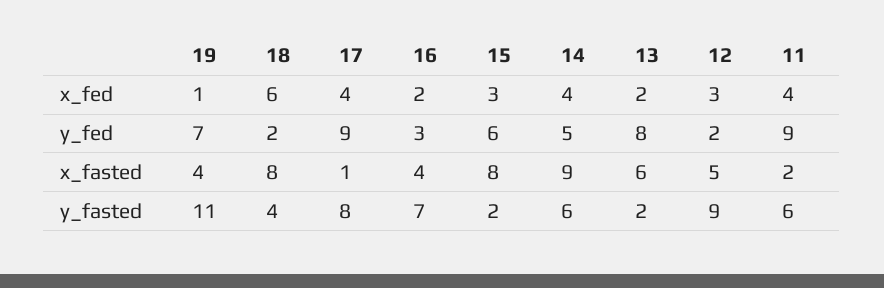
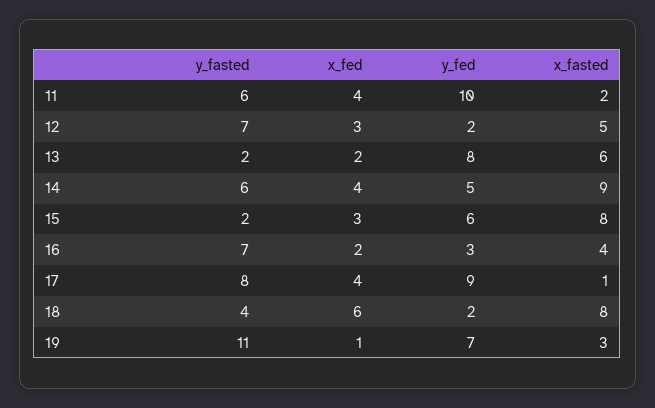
11, y_fed: 9 -> 10
19, x_fasted: 4 -> 3
12, y_fasted: 9 -> 7

